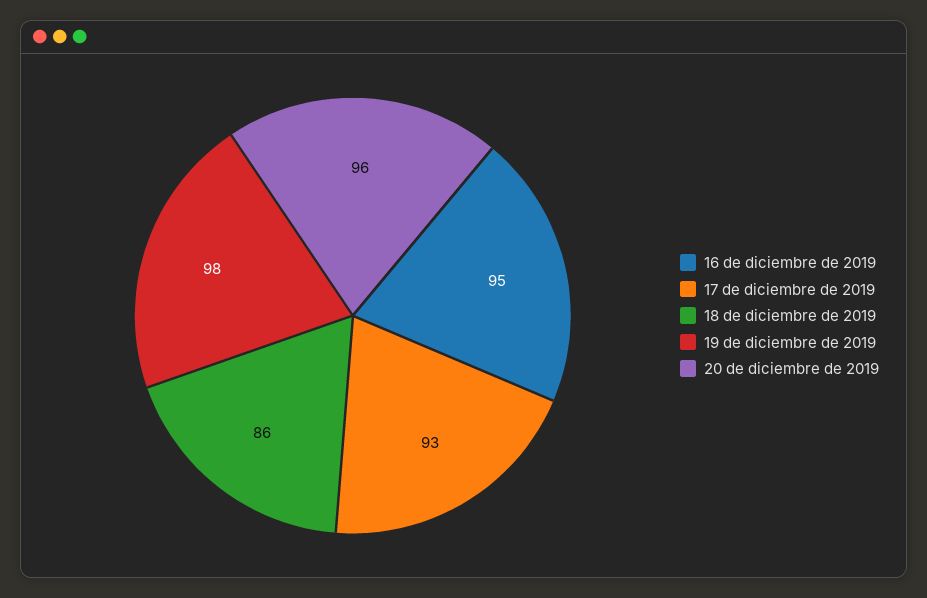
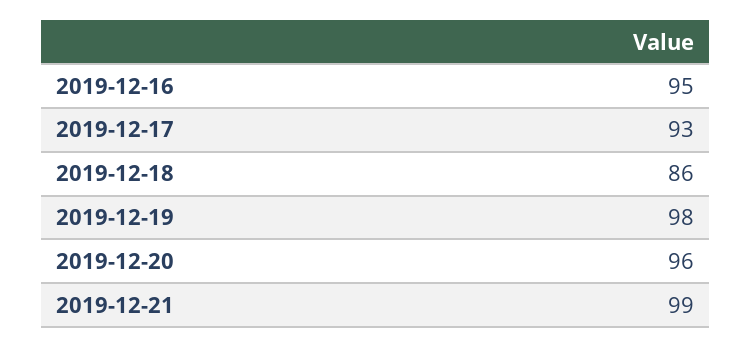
2019-12-21: none -> 99

